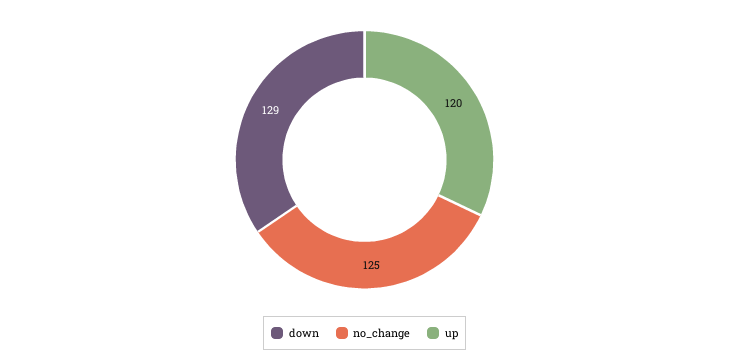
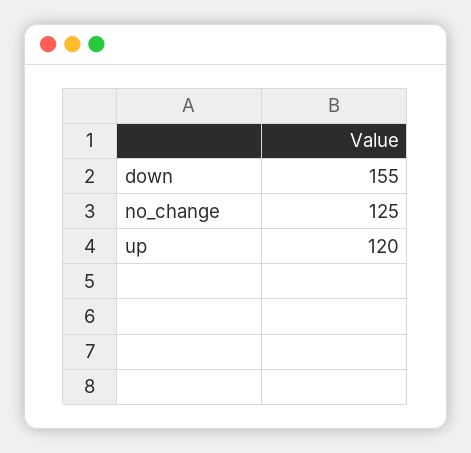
down: 129 -> 155

